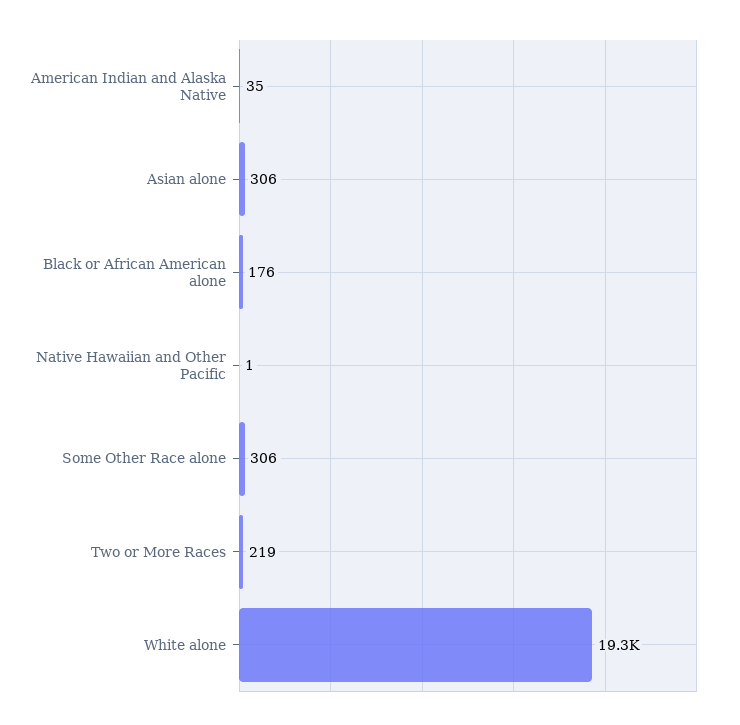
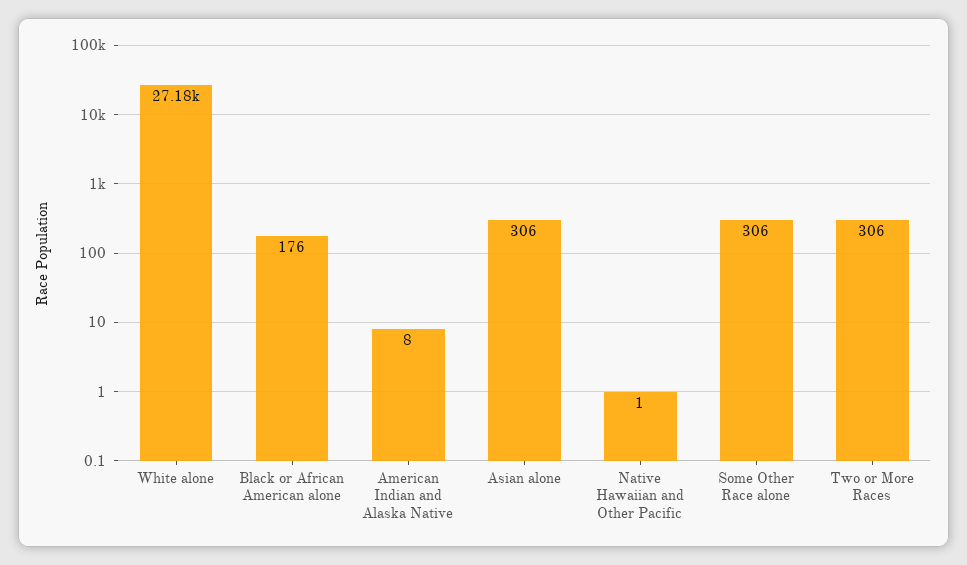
American Indian and Alaska Native: 35 -> 8
Two or More Races: 219 -> 306
White alone: 19300 -> 27180

